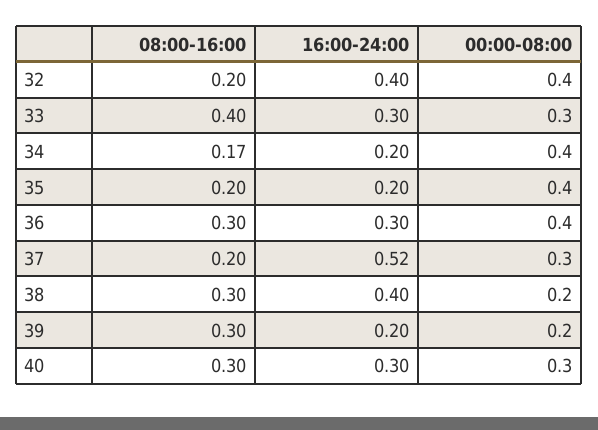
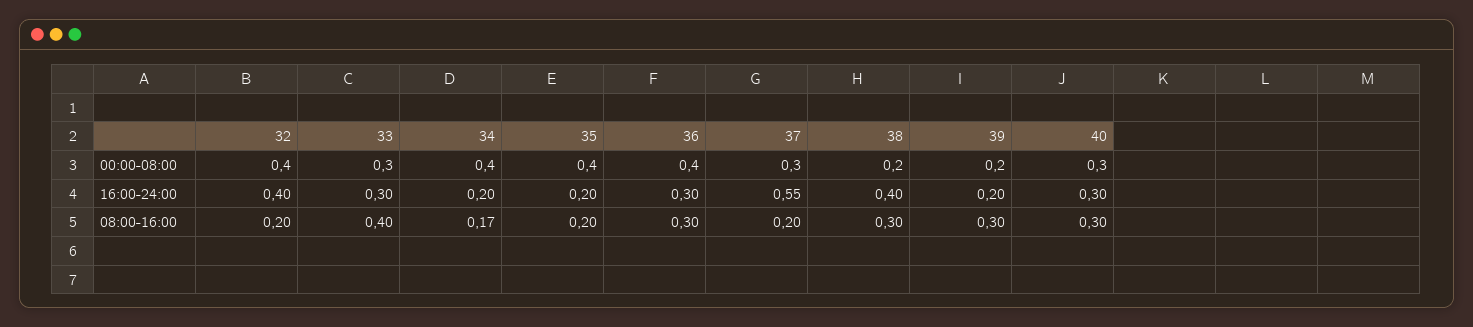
16:00-24:00, 37: 0.52 -> 0.55

